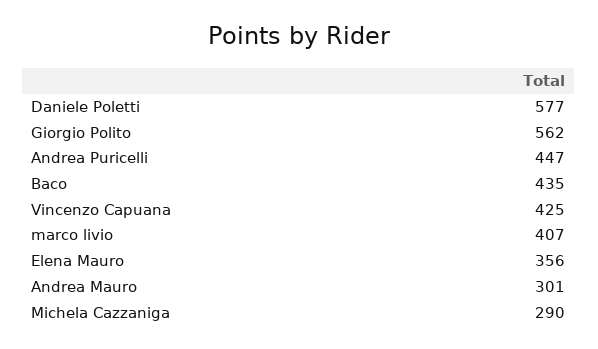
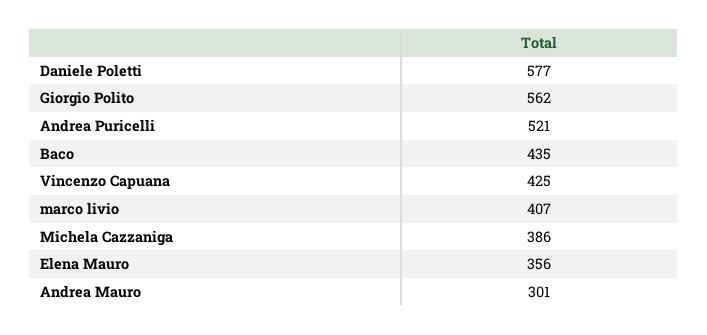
Andrea Puricelli: 447 -> 521
Michela Cazzaniga: 290 -> 386

